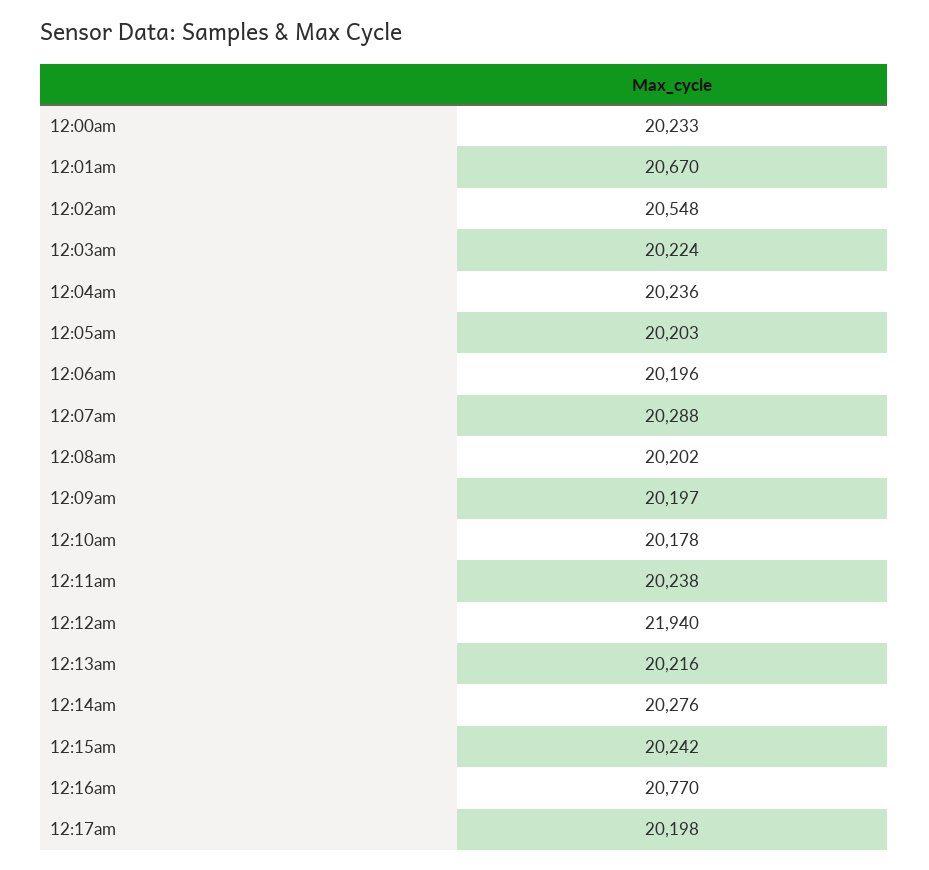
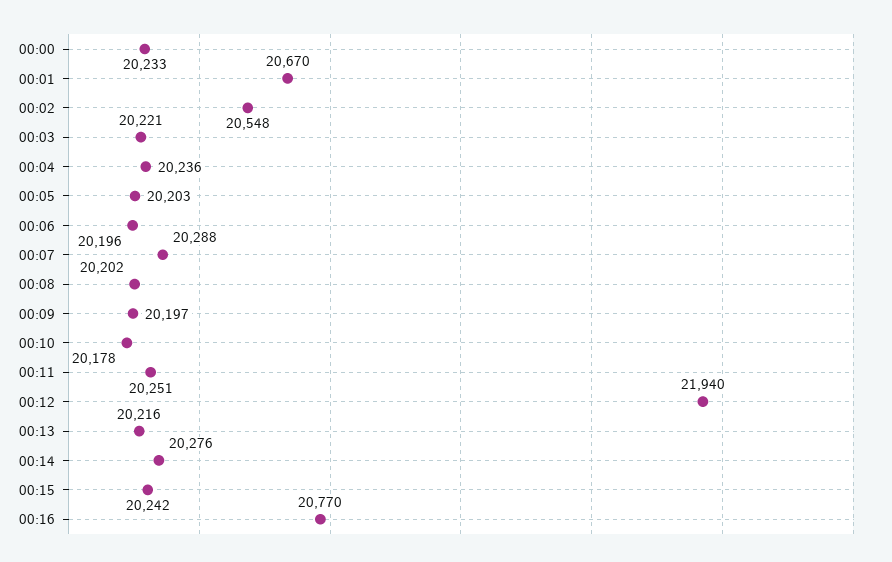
12:03am: 20224 -> 20221
12:11am: 20238 -> 20251
12:17am: 20198 -> none

